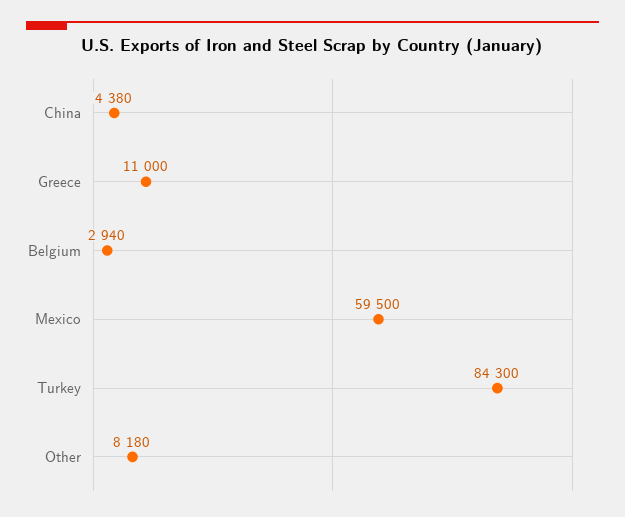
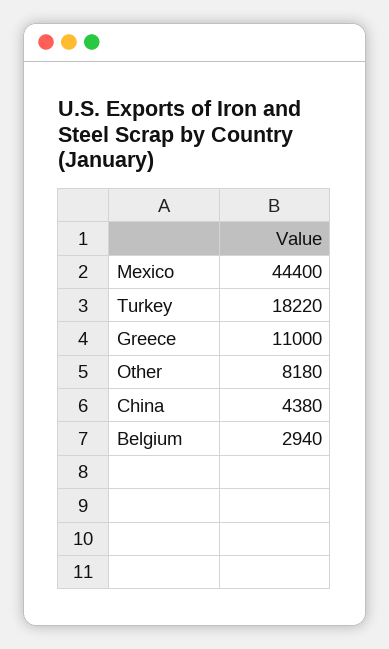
Mexico: 59500 -> 44400
Turkey: 84300 -> 18220

